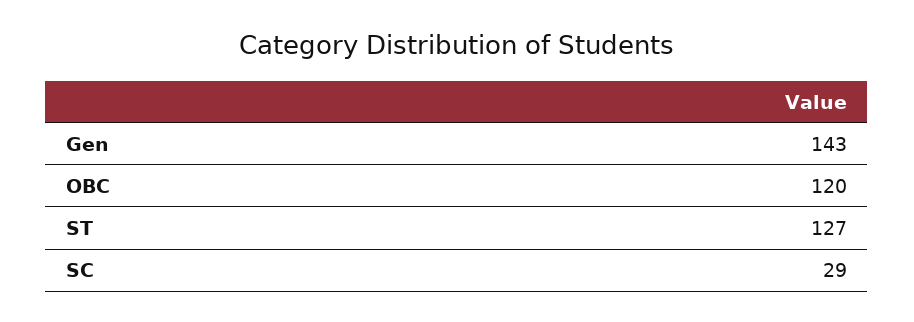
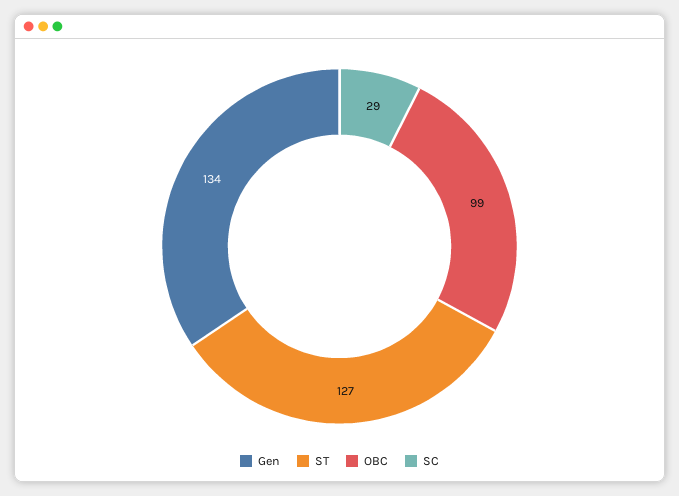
Gen: 143 -> 134
OBC: 120 -> 99

